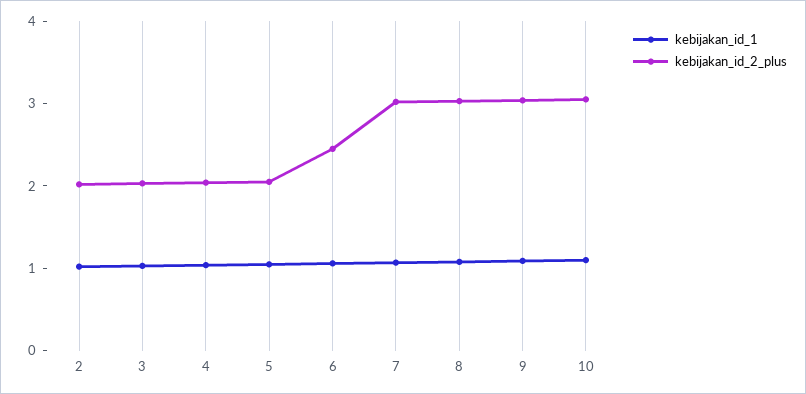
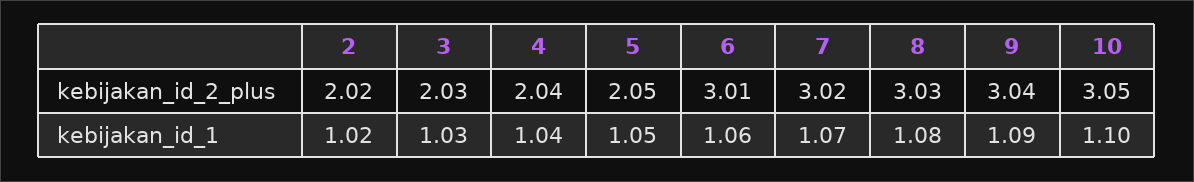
kebijakan_id_2_plus, 6: 2.4 -> 3.01

